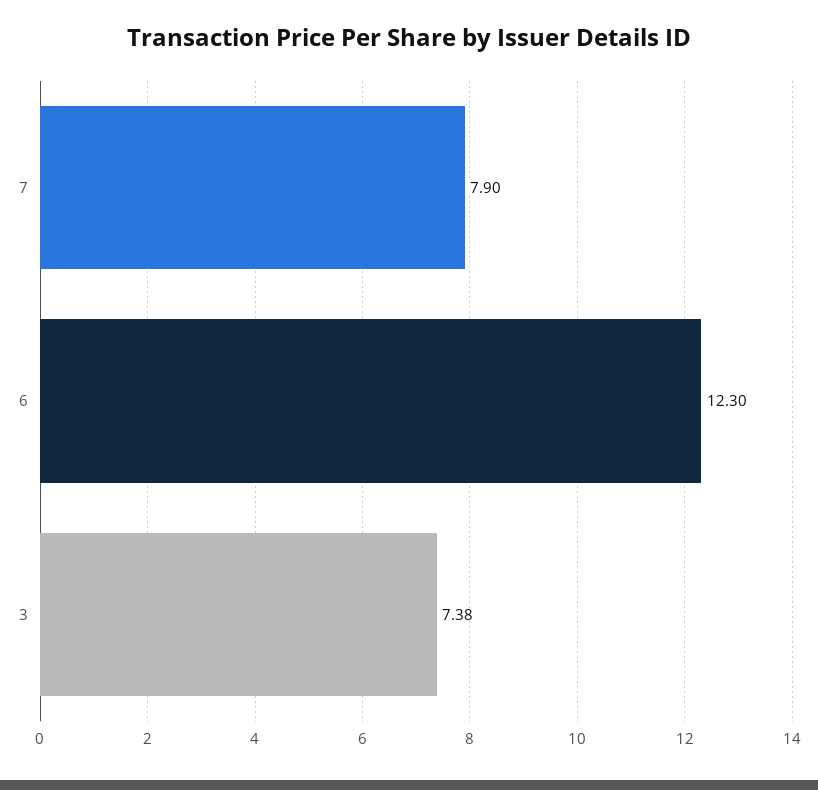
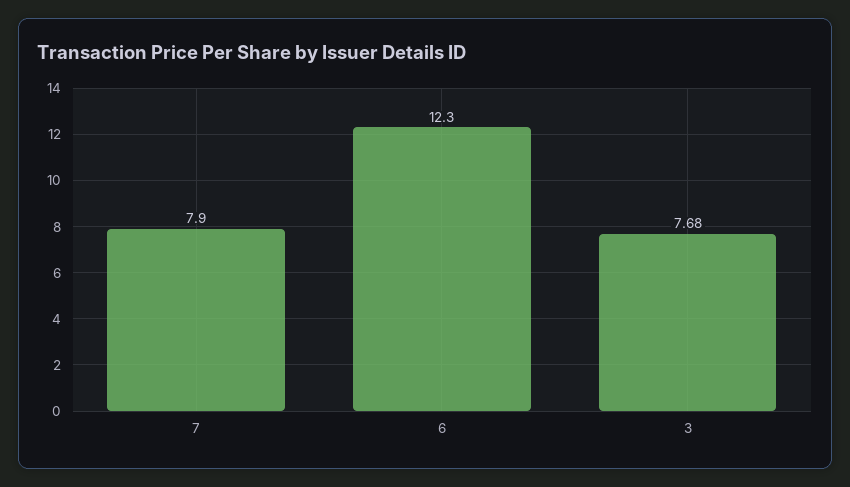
3: 7.38 -> 7.68

